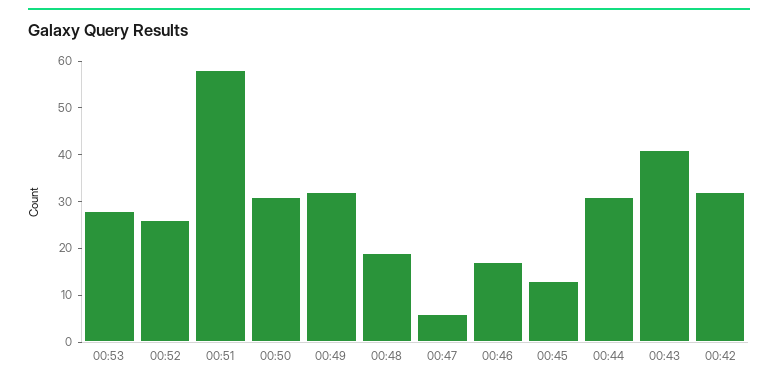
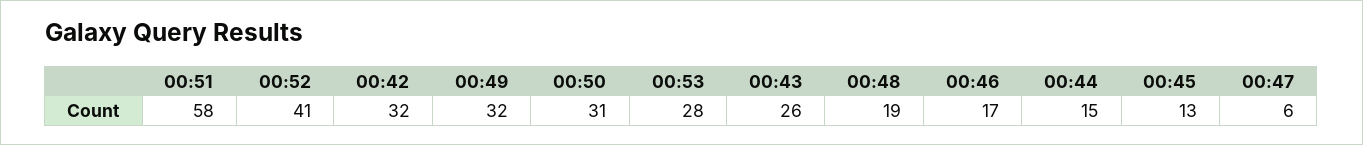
00:52: 25 -> 41
00:44: 30 -> 15
00:43: 40 -> 26

